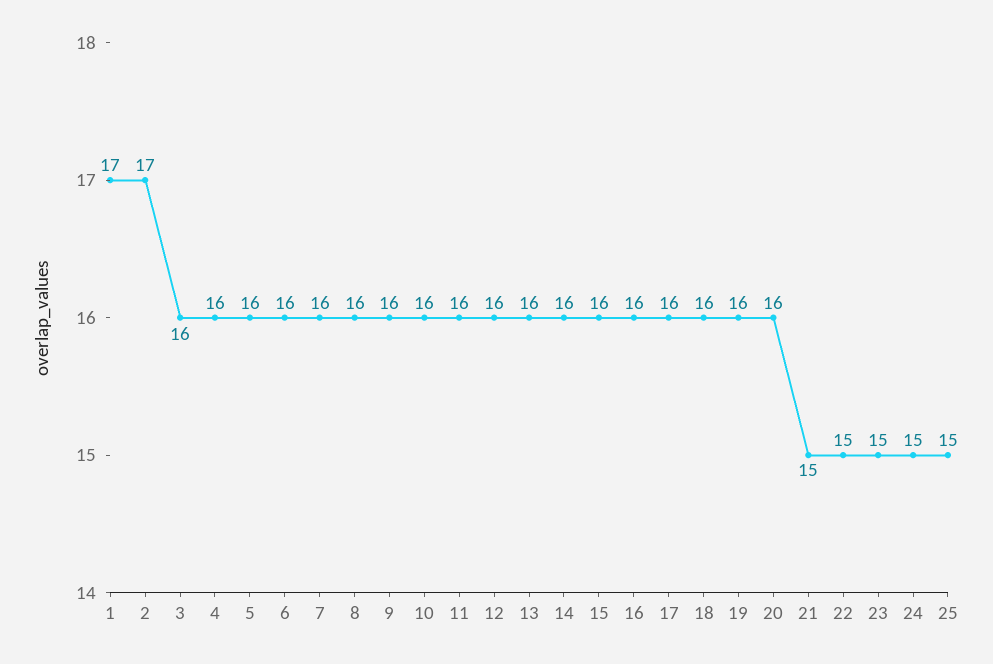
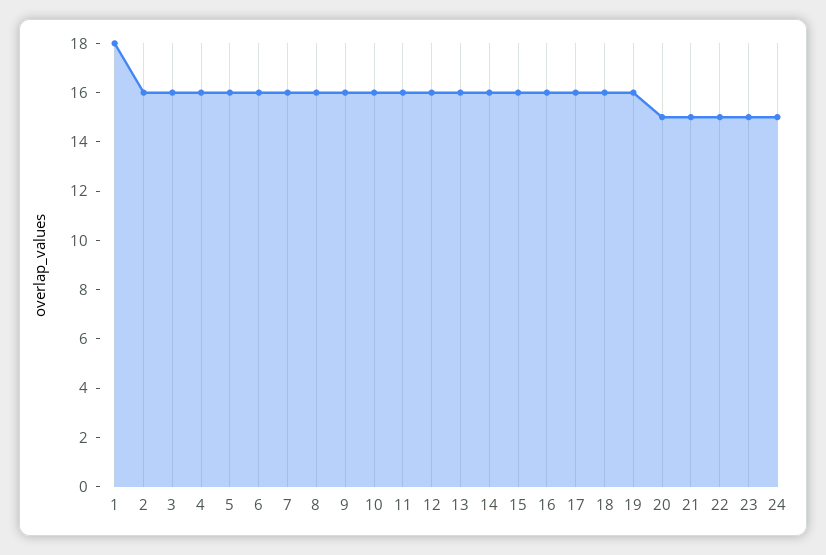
1: 17 -> 18
2: 17 -> 16
20: 16 -> 15
25: 15 -> none

